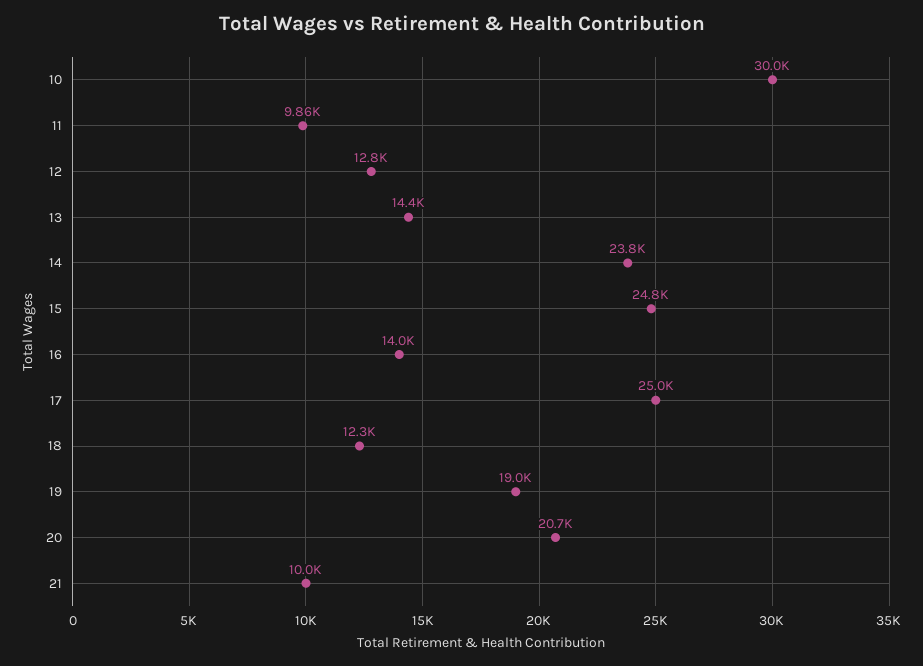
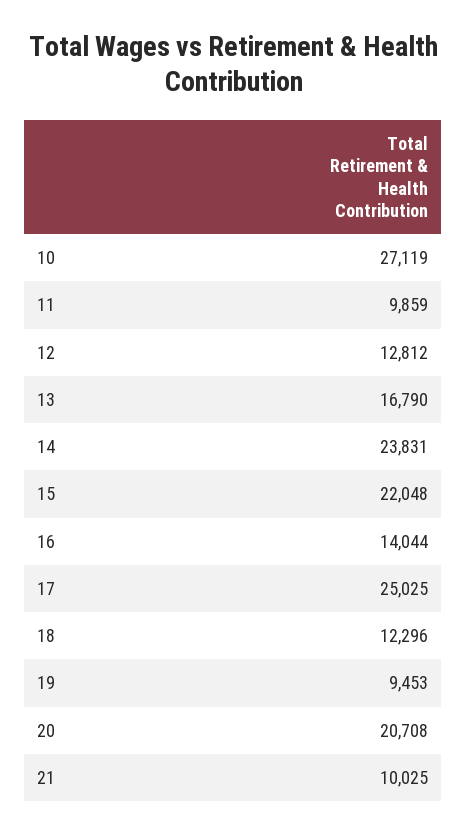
10: 30000 -> 27119
13: 14400 -> 16790
15: 24800 -> 22048
19: 19000 -> 9453

